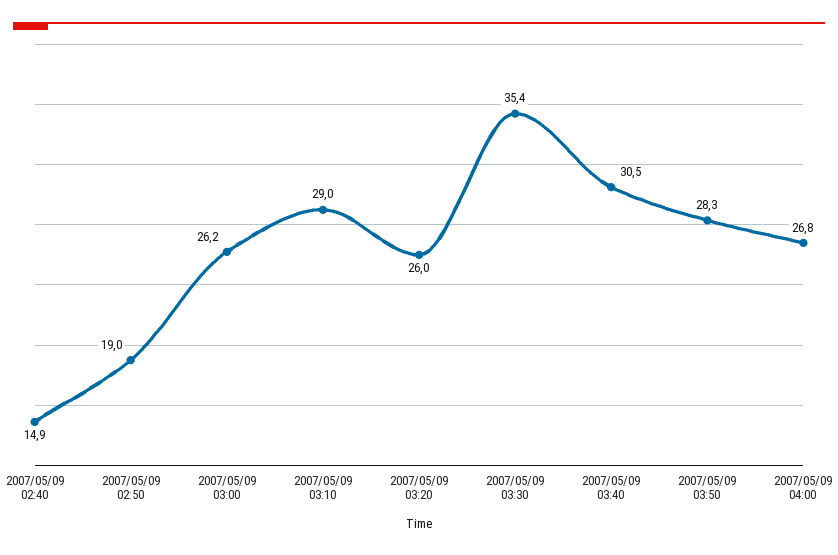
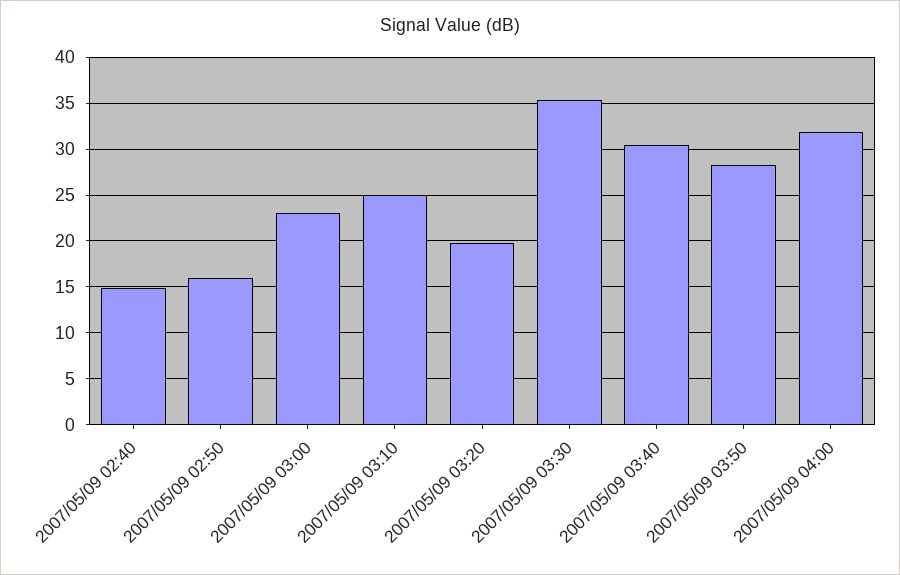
2007/05/09 02:50: 19 -> 16
2007/05/09 03:00: 26.2 -> 23
2007/05/09 03:10: 29 -> 25
2007/05/09 03:20: 26 -> 20
2007/05/09 04:00: 26.8 -> 32

